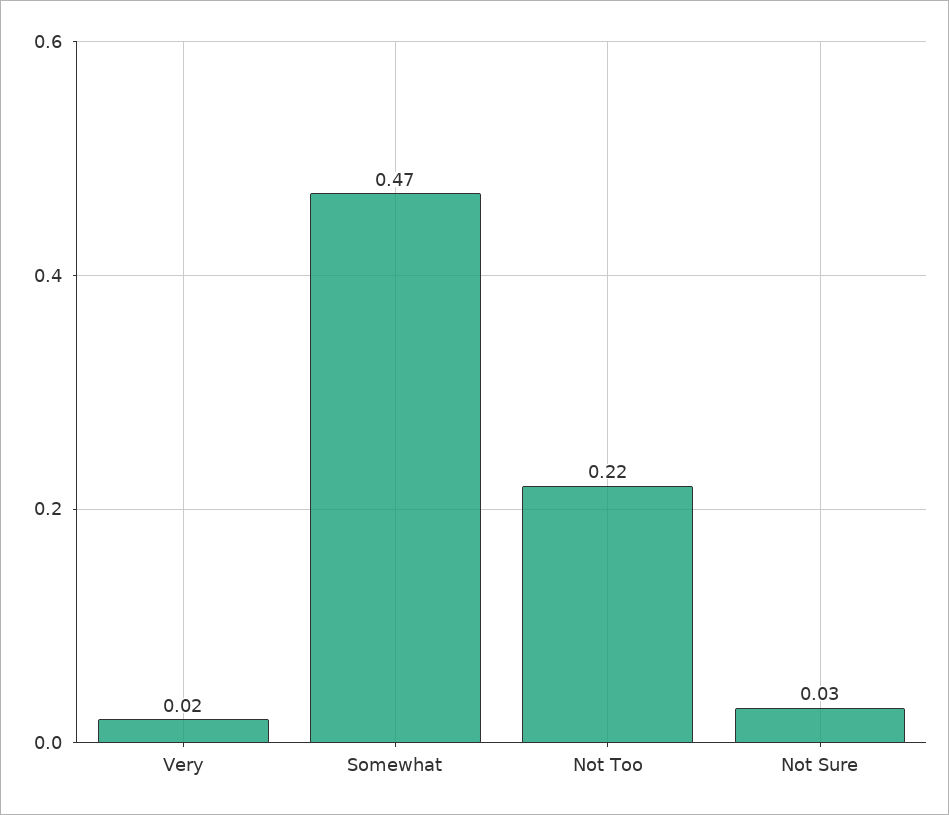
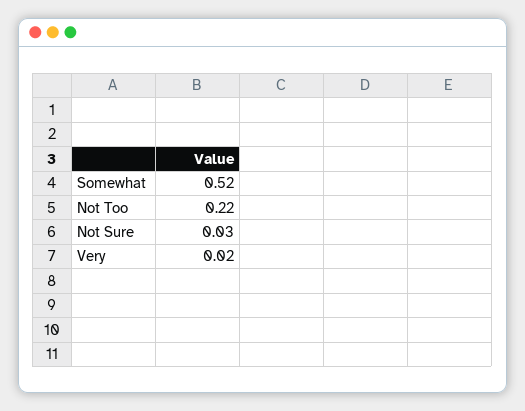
Somewhat: 0.47 -> 0.52

